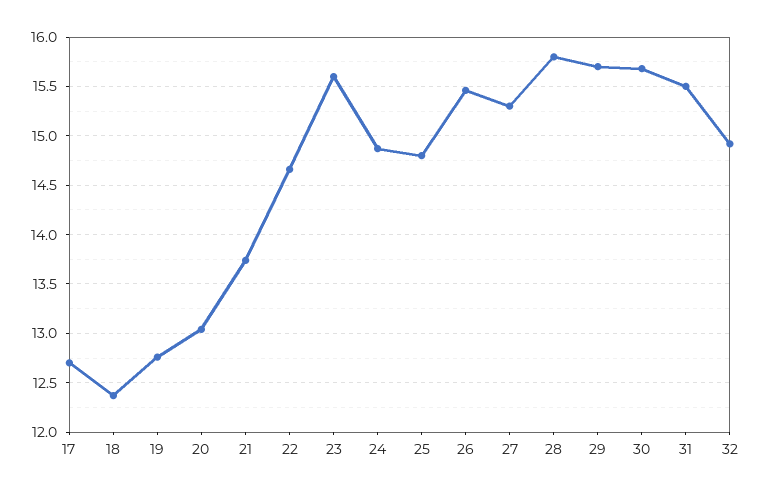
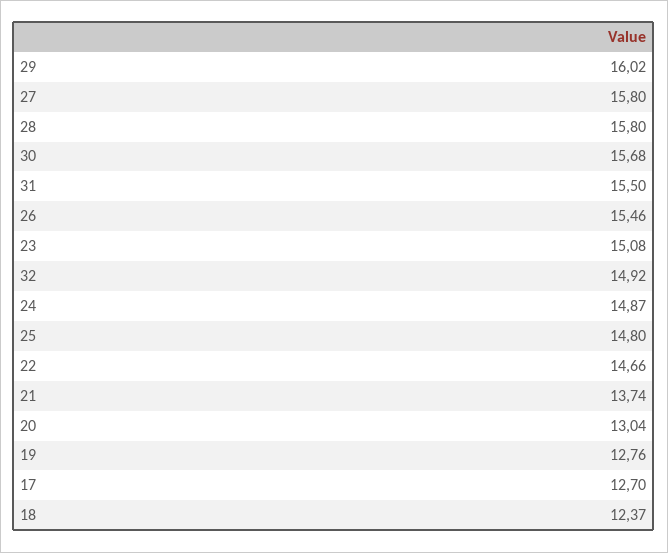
23: 15.6 -> 15.08
27: 15.3 -> 15.8
29: 15.7 -> 16.02

